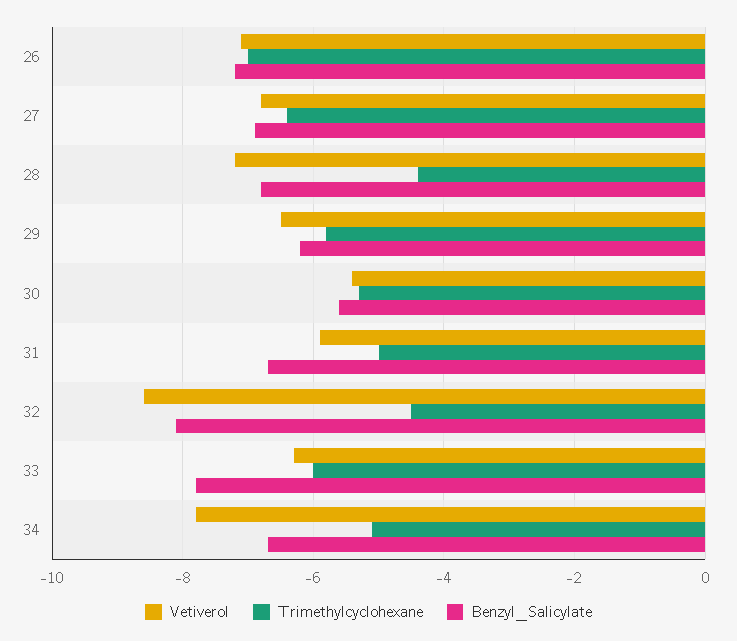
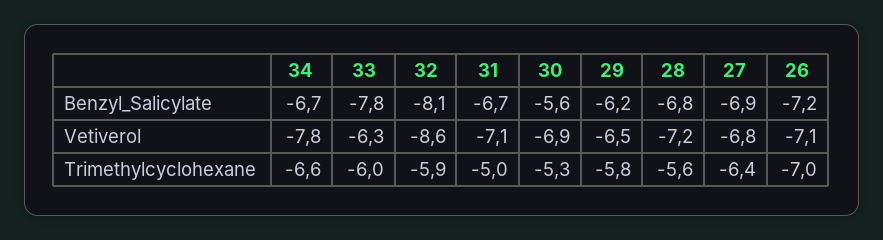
Trimethylcyclohexane, 28: -4.5 -> -5.6
Vetiverol, 30: -5.5 -> -6.9
Vetiverol, 31: -6 -> -7.1
Trimethylcyclohexane, 32: -4.5 -> -5.9
Trimethylcyclohexane, 34: -5 -> -6.6

